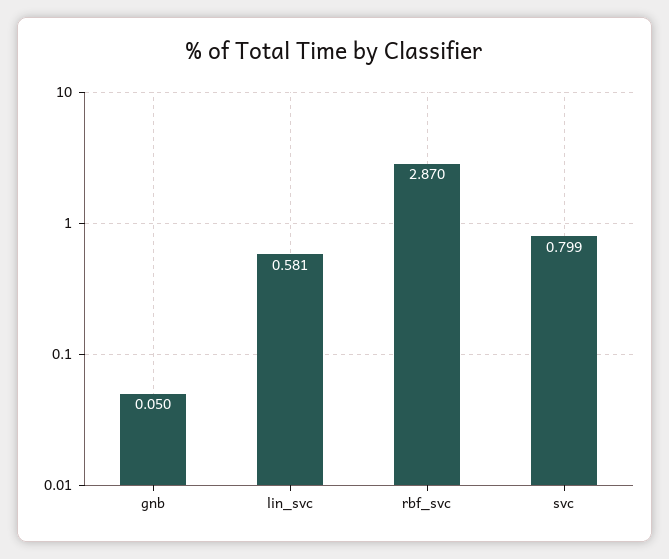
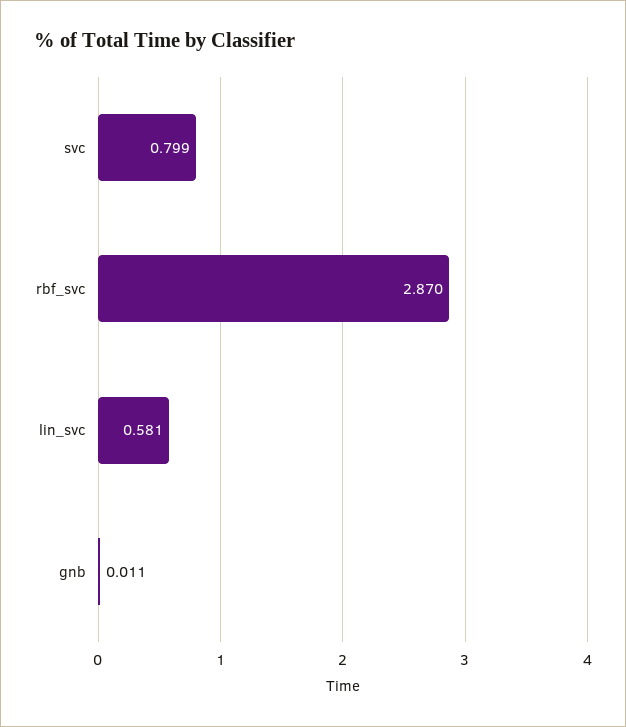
gnb: 0.05 -> 0.011

